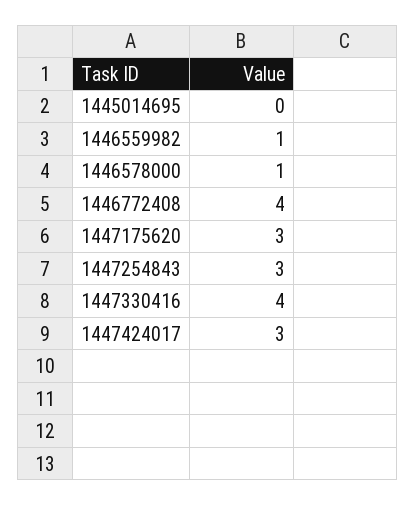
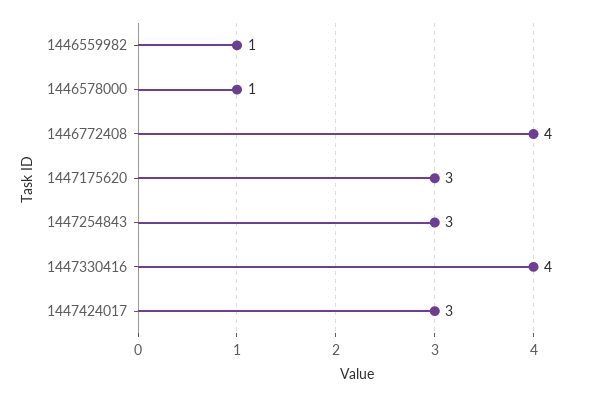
1445014695: 0 -> none

